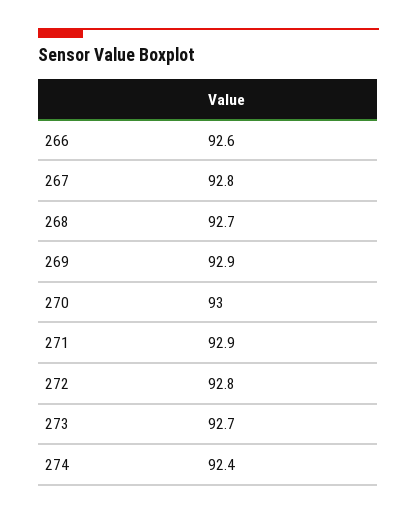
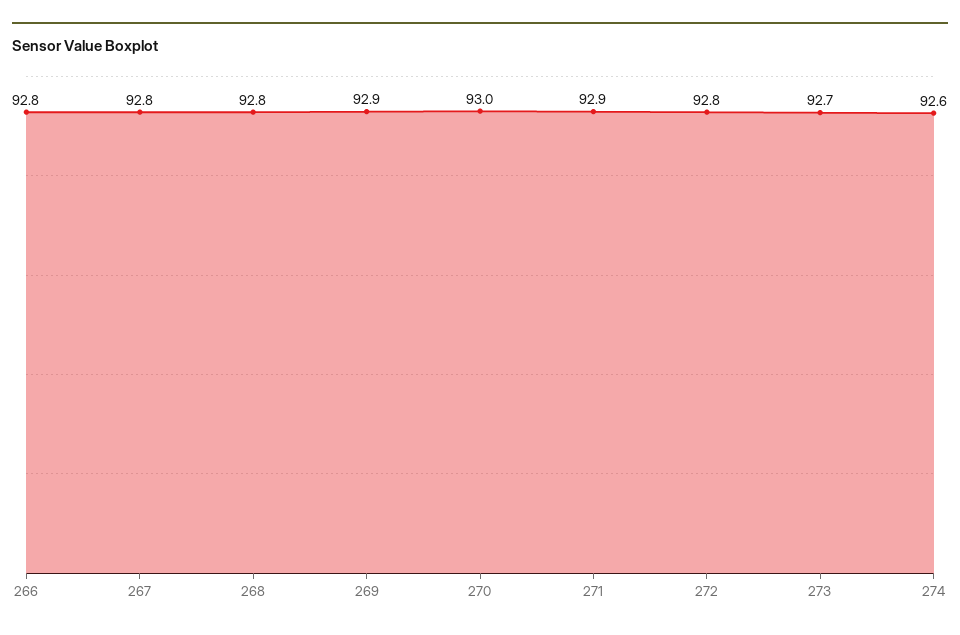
266: 92.6 -> 92.8
268: 92.7 -> 92.8
274: 92.4 -> 92.6

